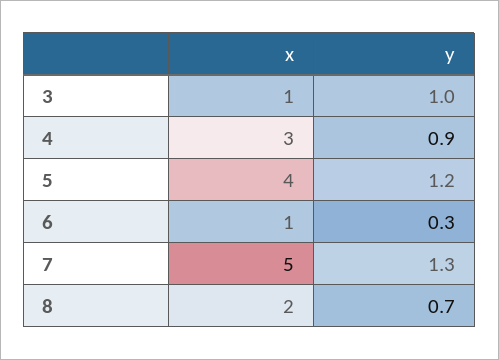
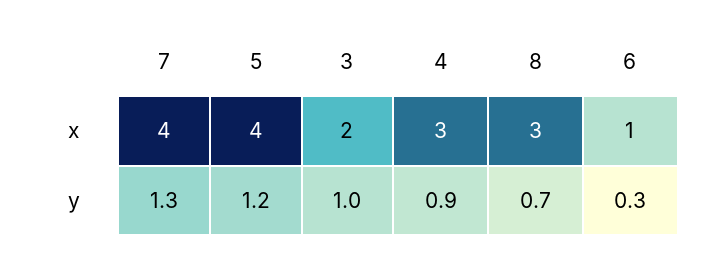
x, 3: 1 -> 2
x, 7: 5 -> 4
x, 8: 2 -> 3

